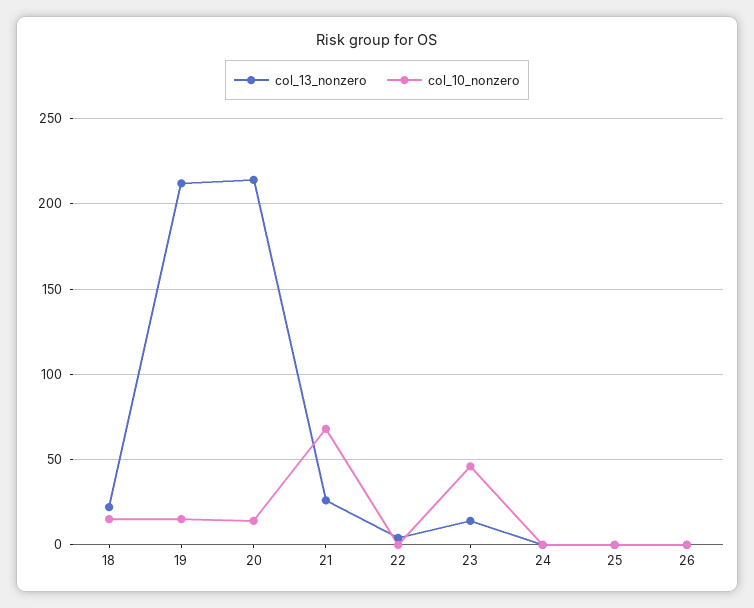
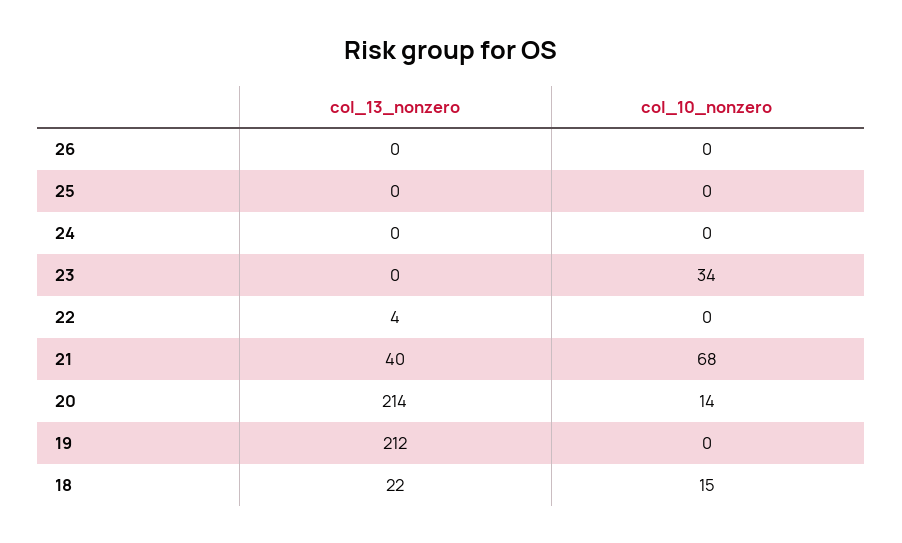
col_10_nonzero, 19: 15 -> 0
col_13_nonzero, 21: 25 -> 40
col_13_nonzero, 23: 15 -> 0
col_10_nonzero, 23: 45 -> 34

